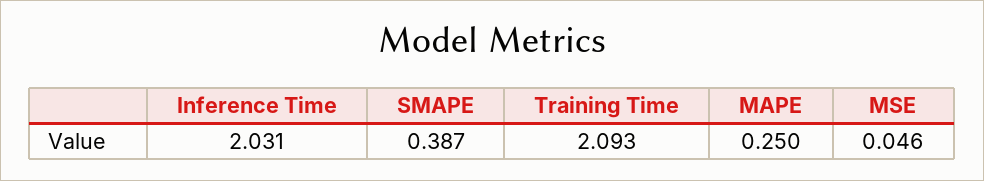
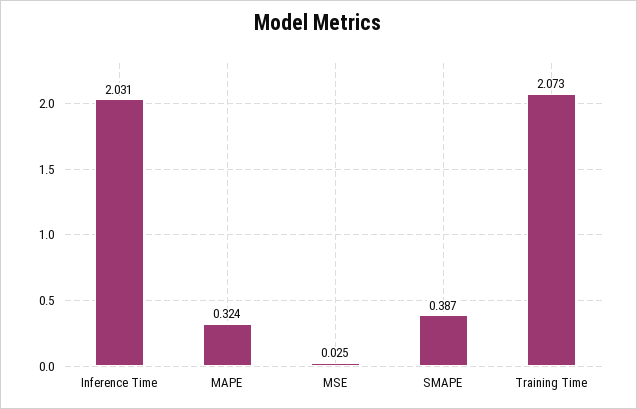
Training Time: 2.093 -> 2.073
MAPE: 0.25 -> 0.324
MSE: 0.046 -> 0.025

